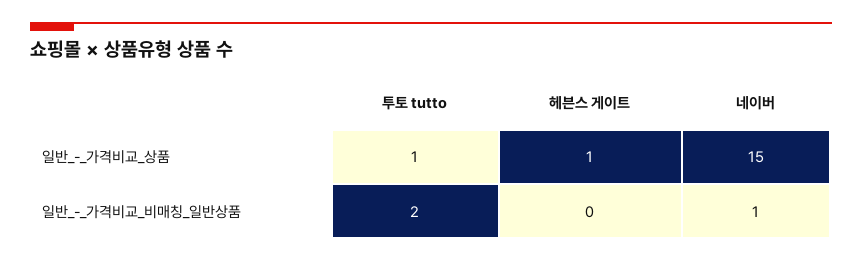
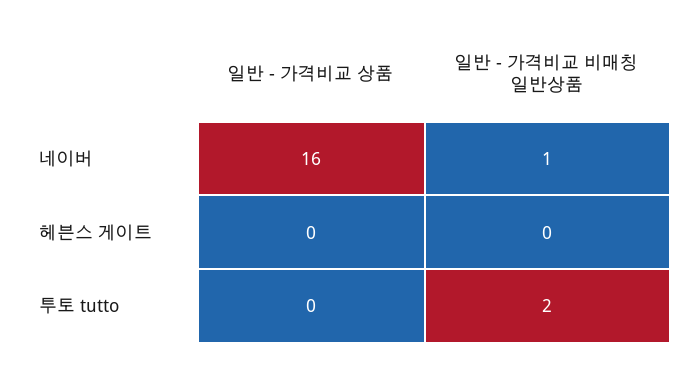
투토 tutto, 일반_-_가격비교_상품: 1 -> 0
헤븐스 게이트, 일반_-_가격비교_상품: 1 -> 0
네이버, 일반_-_가격비교_상품: 15 -> 16

